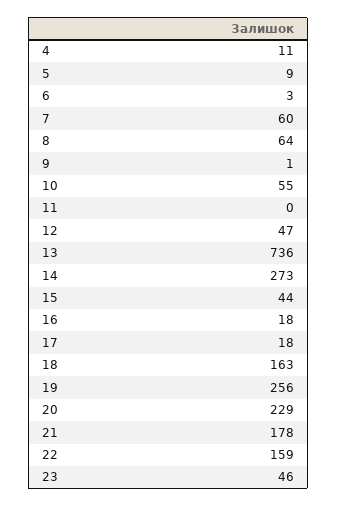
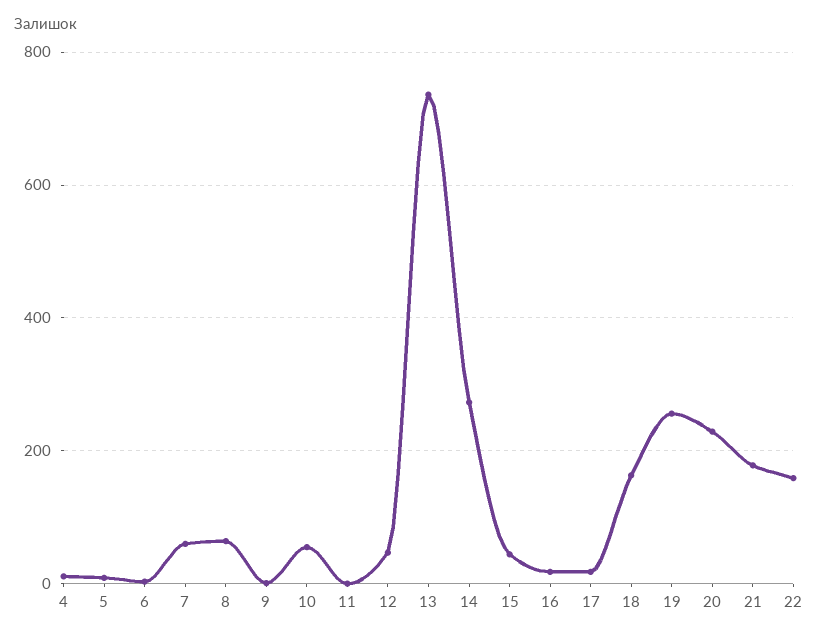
23: 46 -> none

